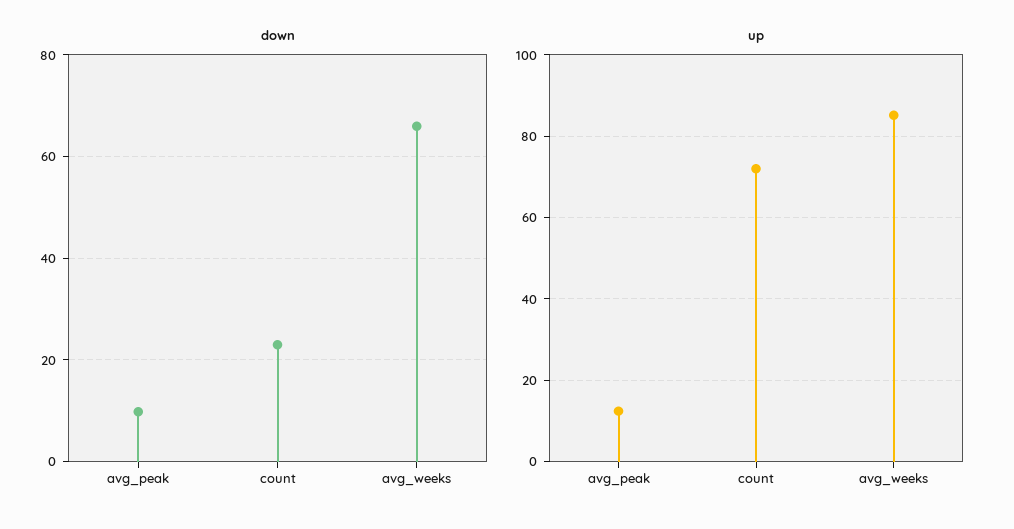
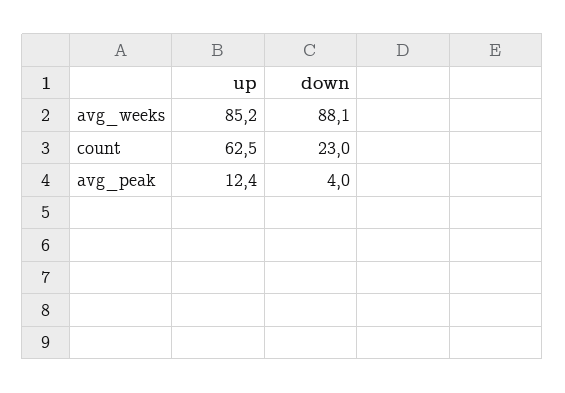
down, avg_peak: 10 -> 4
down, avg_weeks: 66 -> 88.1
up, count: 72 -> 62.5

